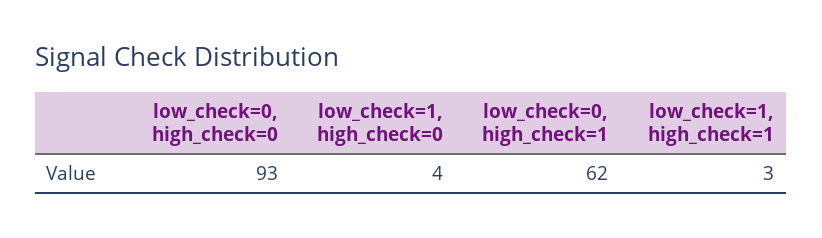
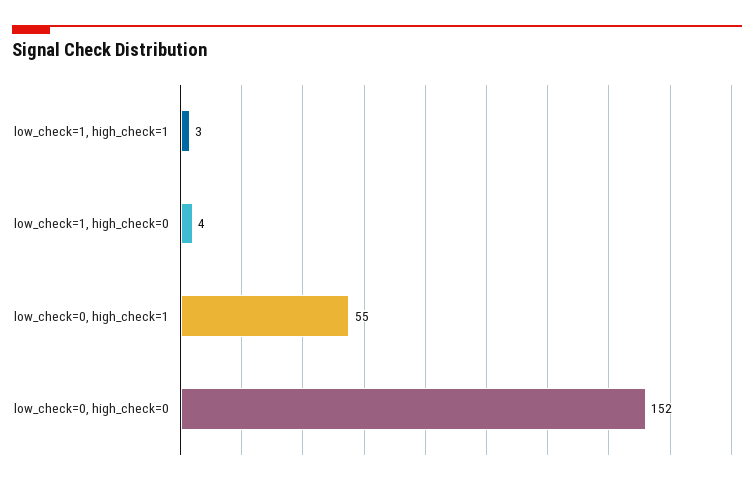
low_check=0, high_check=0: 93 -> 152
low_check=0, high_check=1: 62 -> 55

